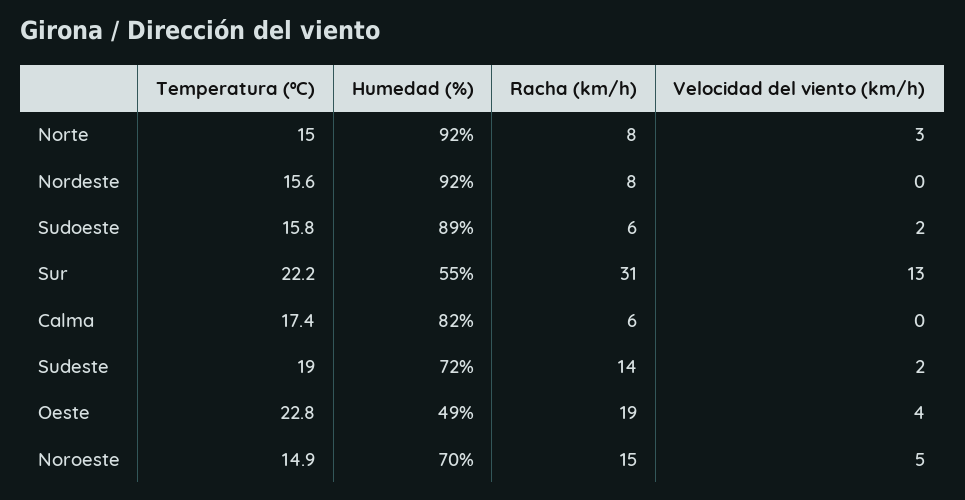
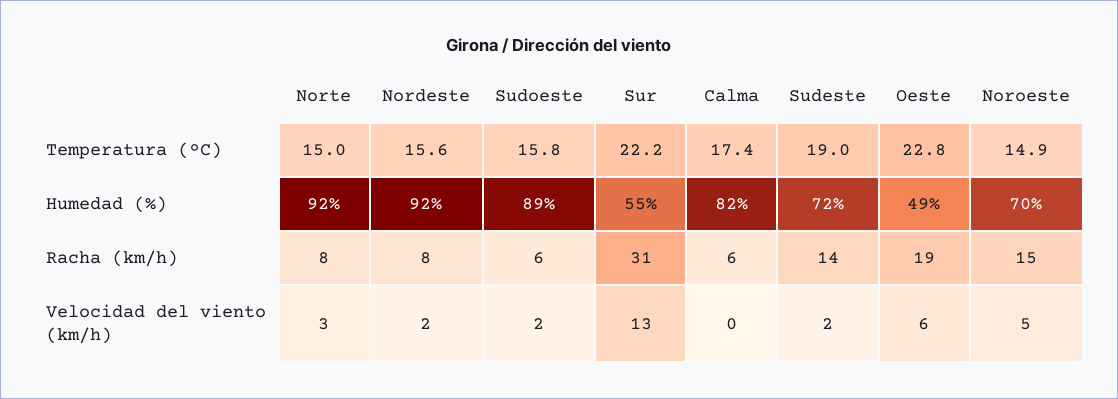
Velocidad del viento (km/h), Nordeste: 0 -> 2
Velocidad del viento (km/h), Oeste: 4 -> 6

